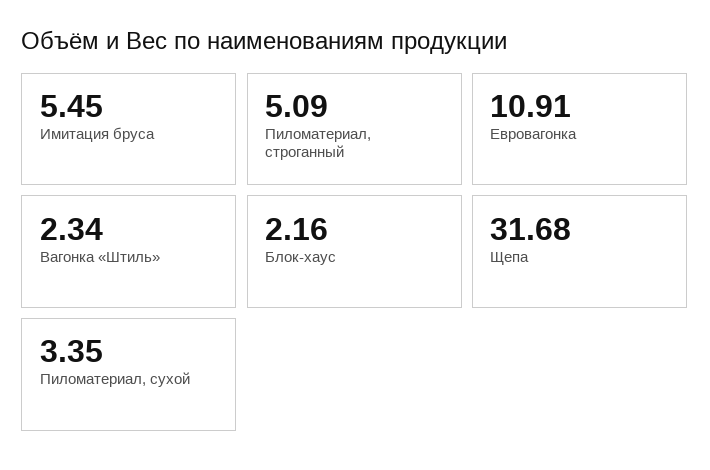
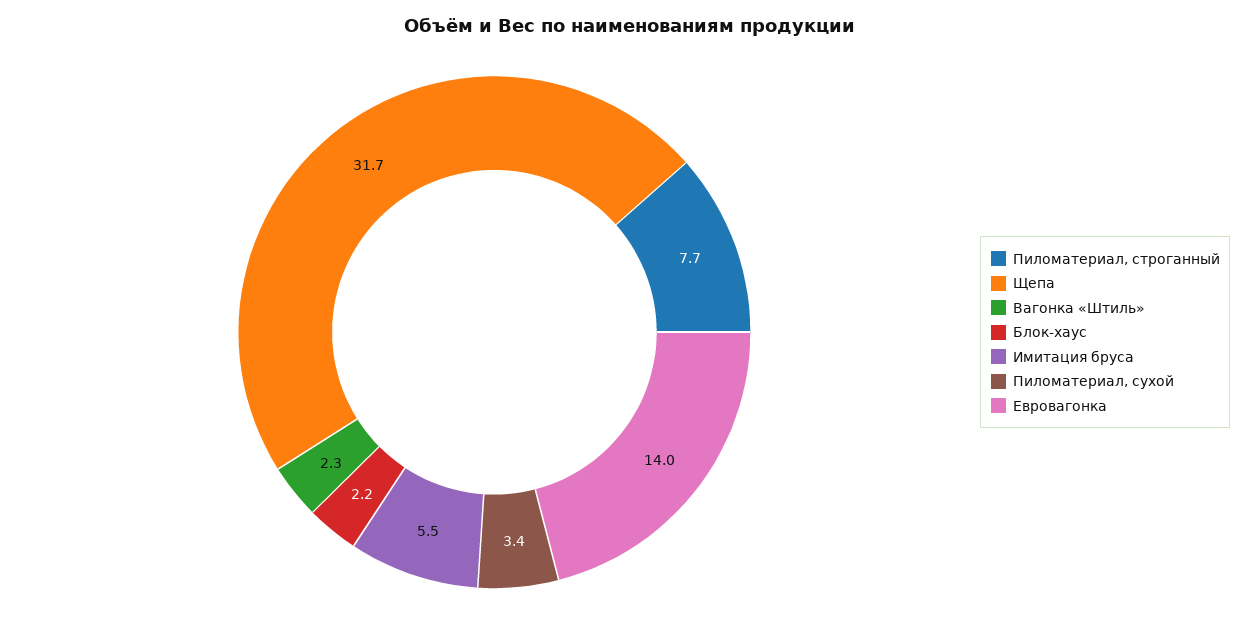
Пиломатериал, строганный: 5.09 -> 7.7
Евровагонка: 10.91 -> 14

